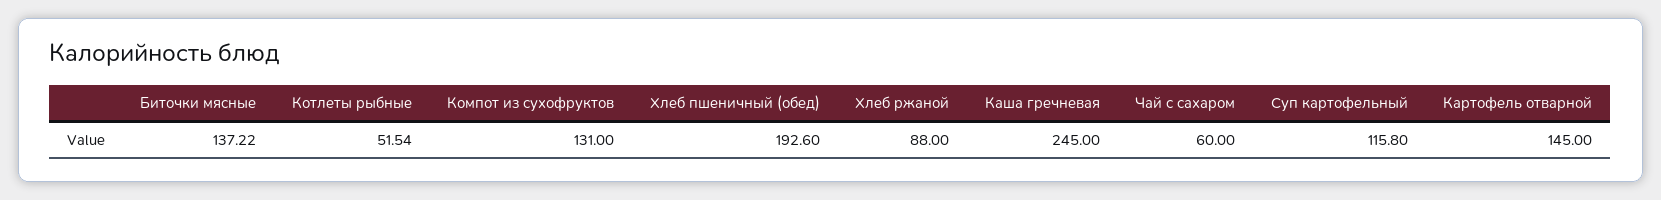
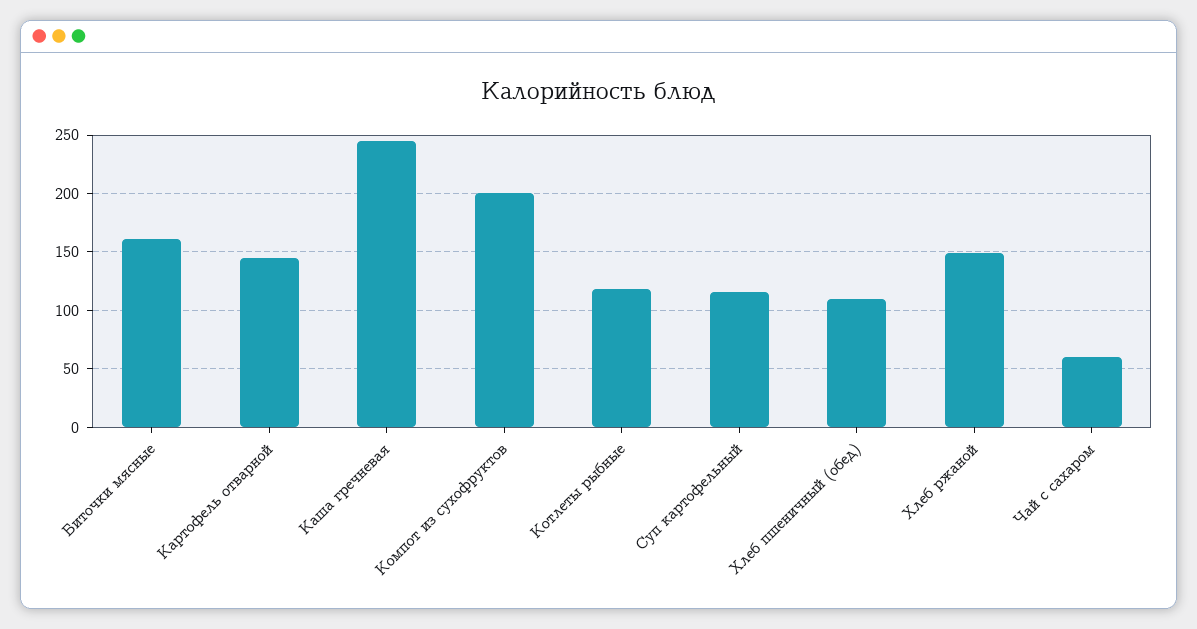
Биточки мясные: 137.22 -> 160
Котлеты рыбные: 51.54 -> 120
Компот из сухофруктов: 131 -> 200
Хлеб пшеничный (обед): 192.6 -> 110
Хлеб ржаной: 88 -> 150

